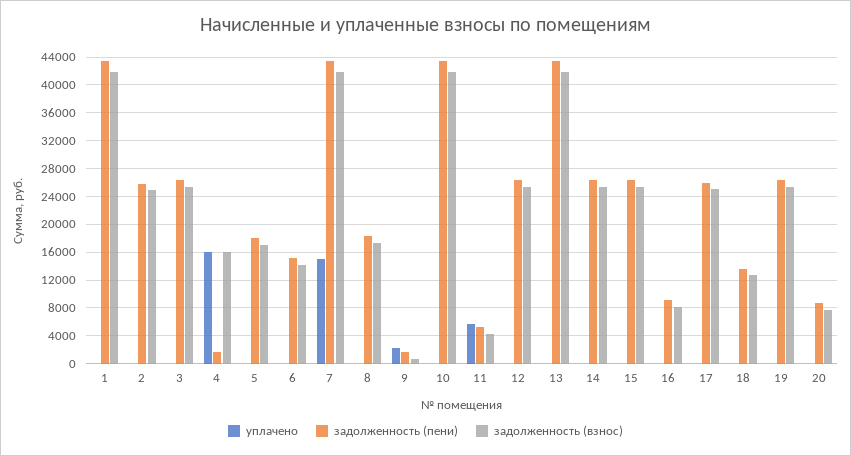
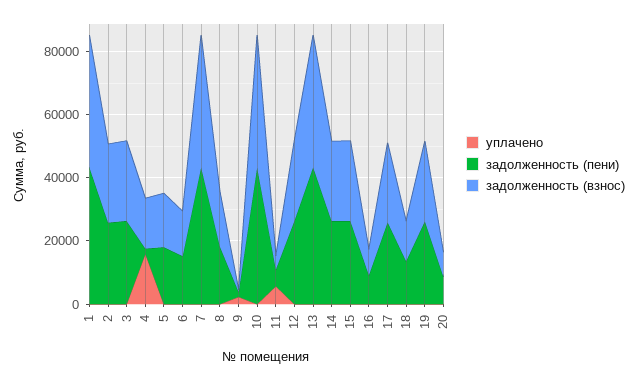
уплачено, 7: 15000 -> 0

